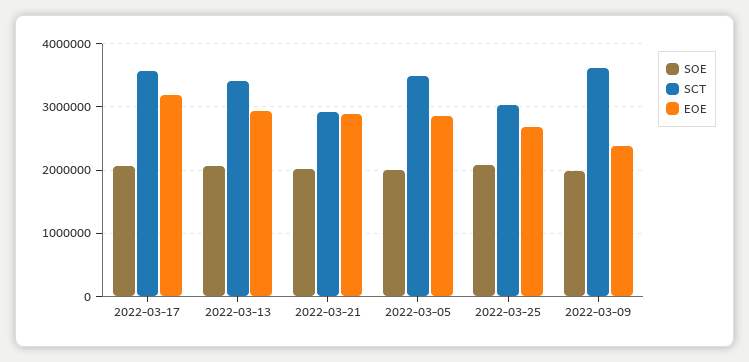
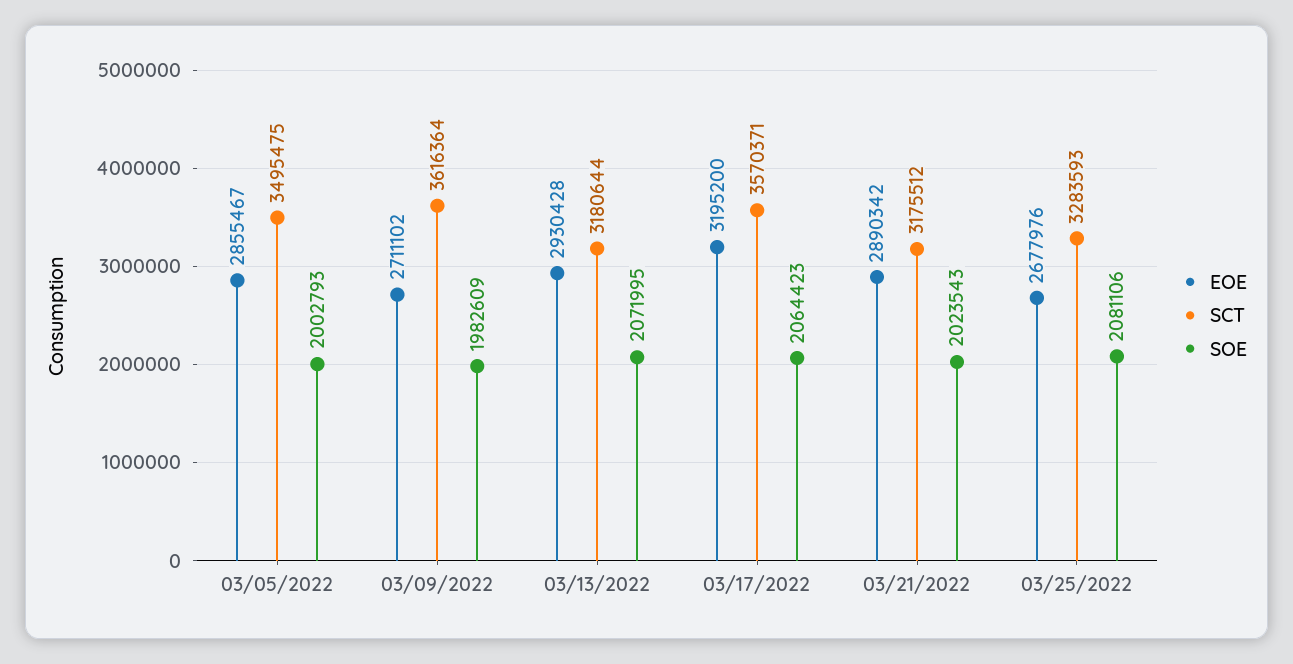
SCT, 2022-03-13: 3400000 -> 3180644
SCT, 2022-03-21: 2900000 -> 3175512
SCT, 2022-03-25: 3000000 -> 3283593
EOE, 2022-03-09: 2400000 -> 2711102

